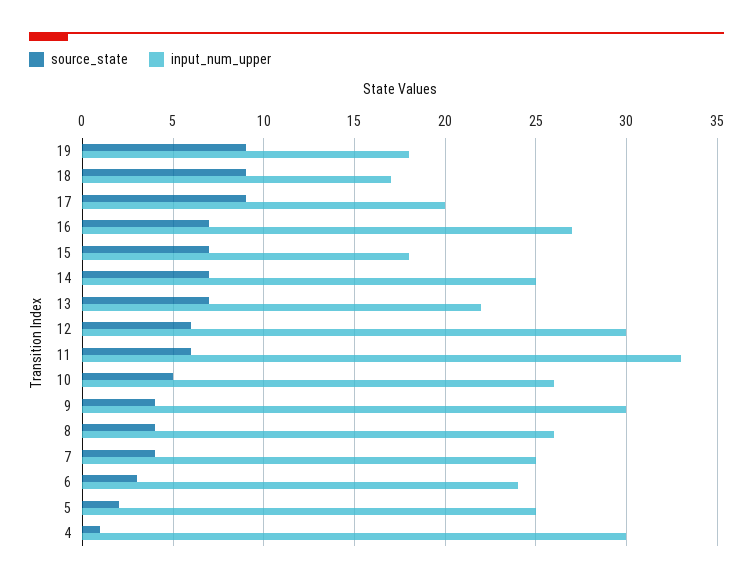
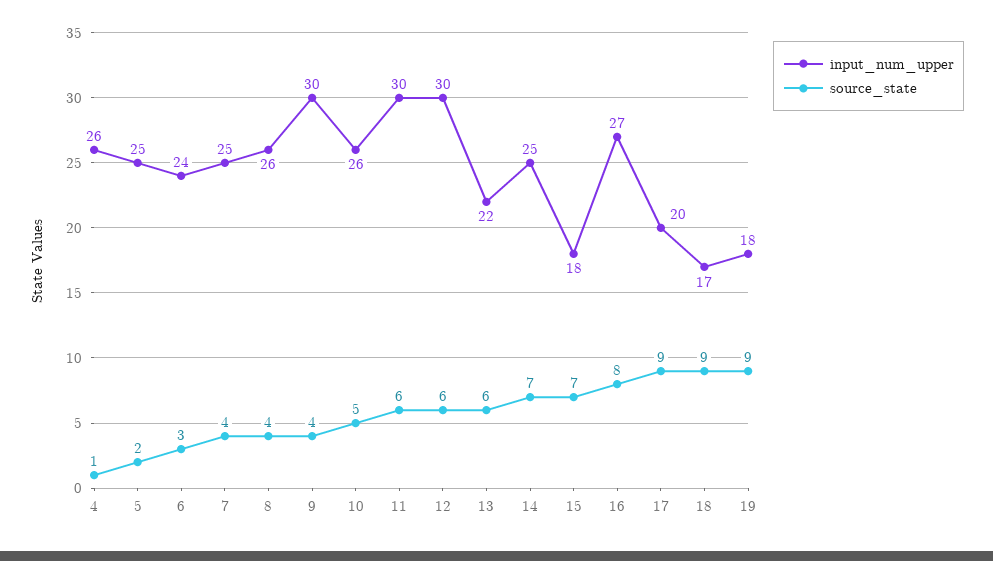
source_state, 16: 7 -> 8
source_state, 13: 7 -> 6
input_num_upper, 11: 33 -> 30
input_num_upper, 4: 30 -> 26

